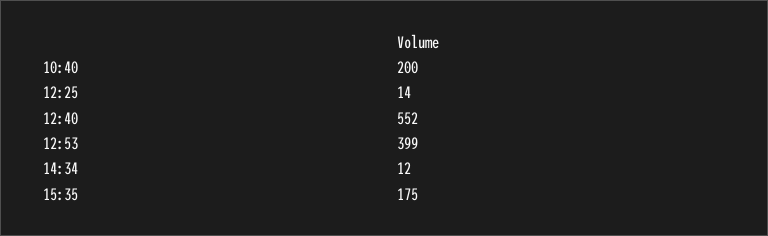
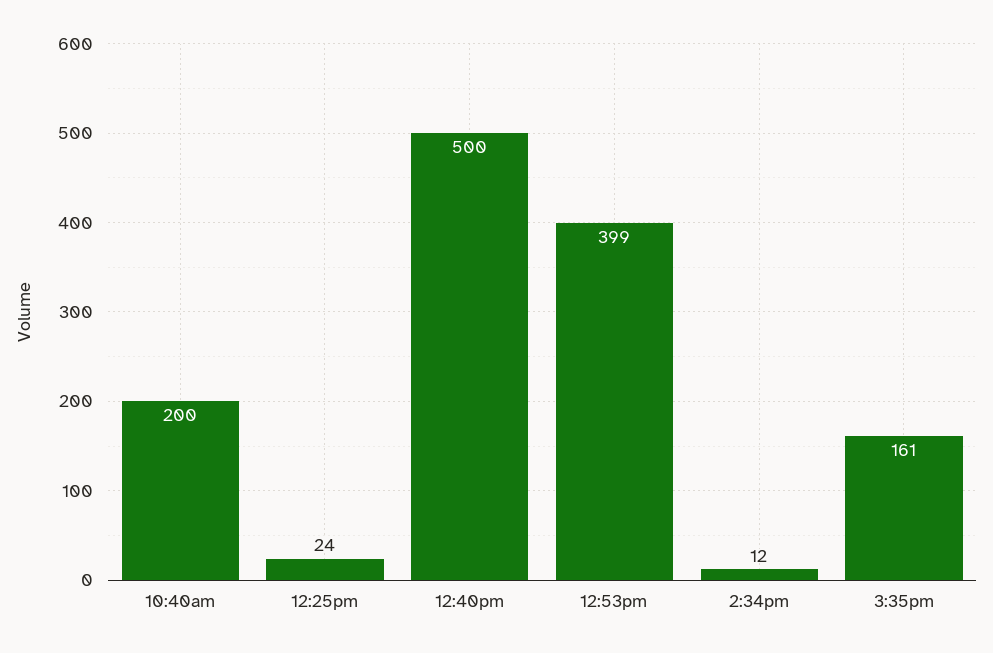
12:25: 14 -> 24
12:40: 552 -> 500
15:35: 175 -> 161

